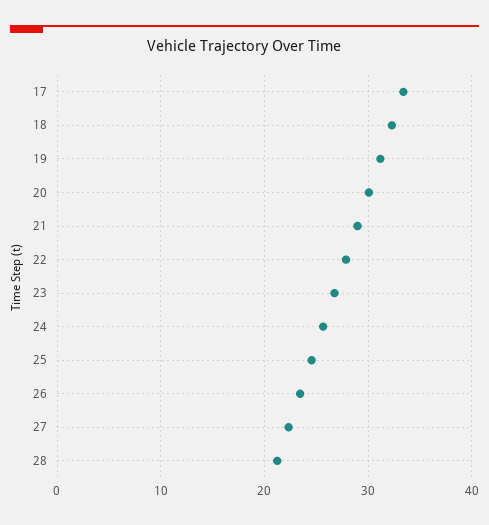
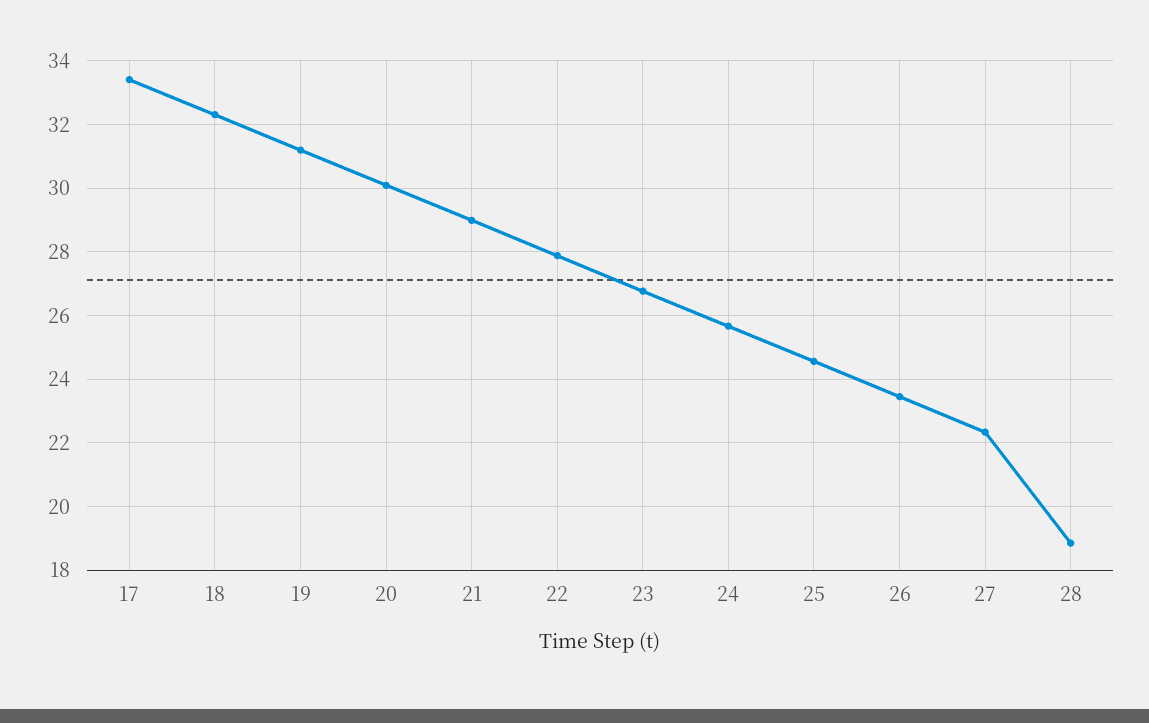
28: 21 -> 18.8

